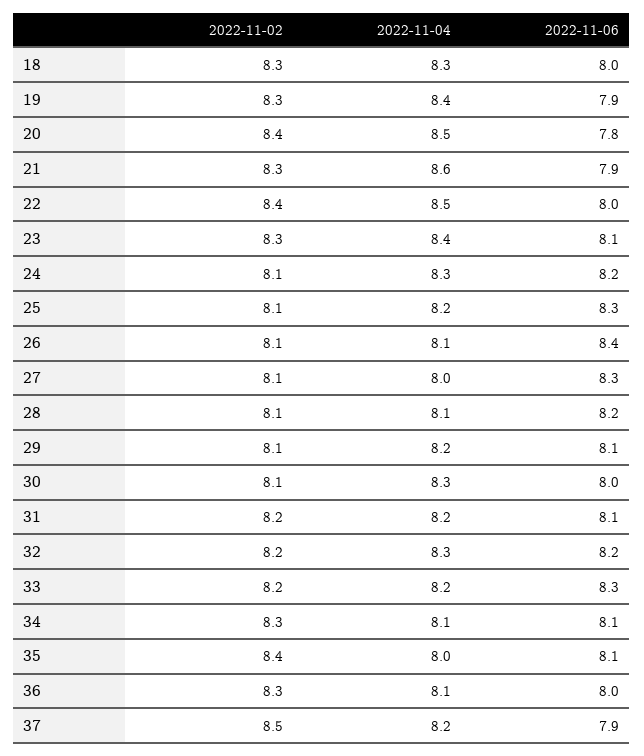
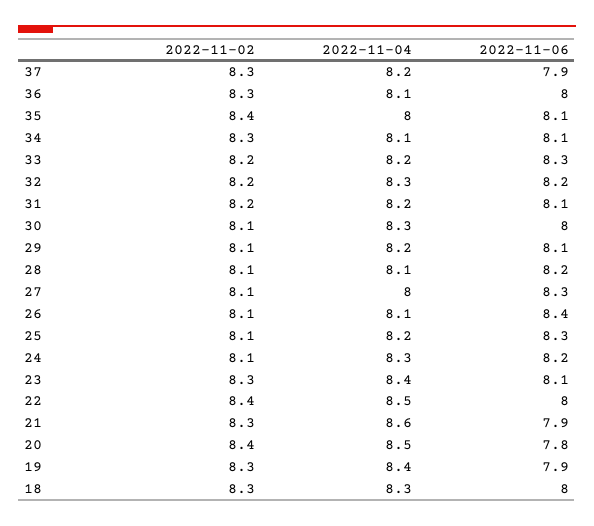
2022-11-02, 37: 8.5 -> 8.3

